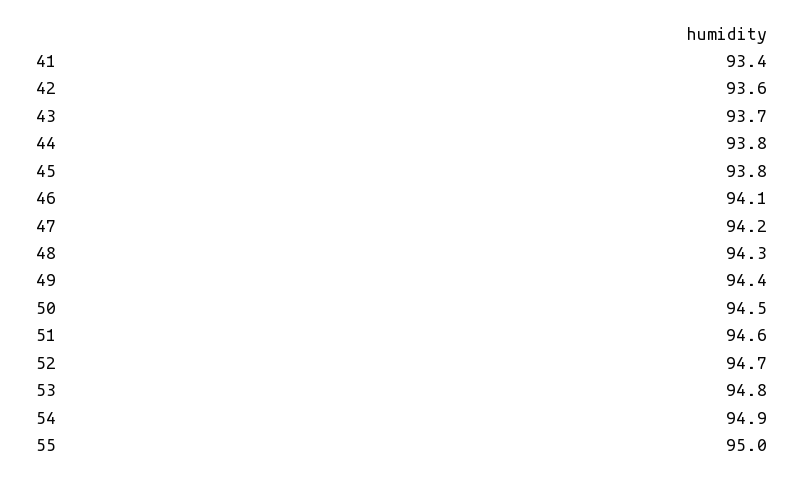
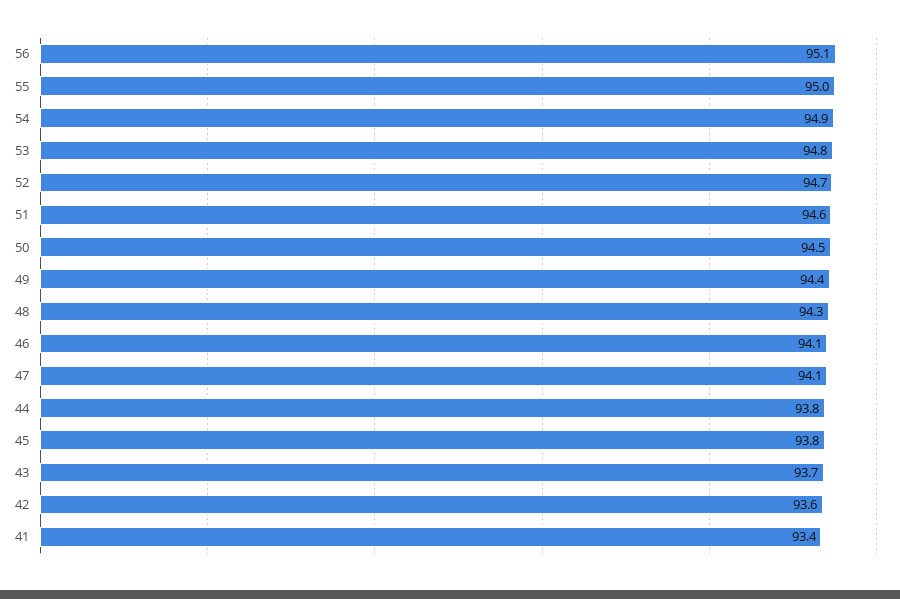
47: 94.2 -> 94.1
56: none -> 95.1

